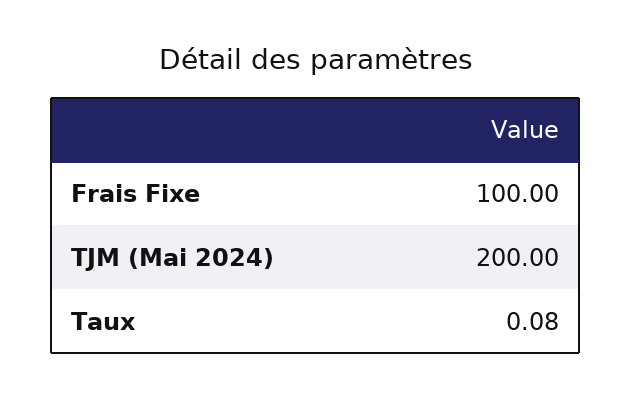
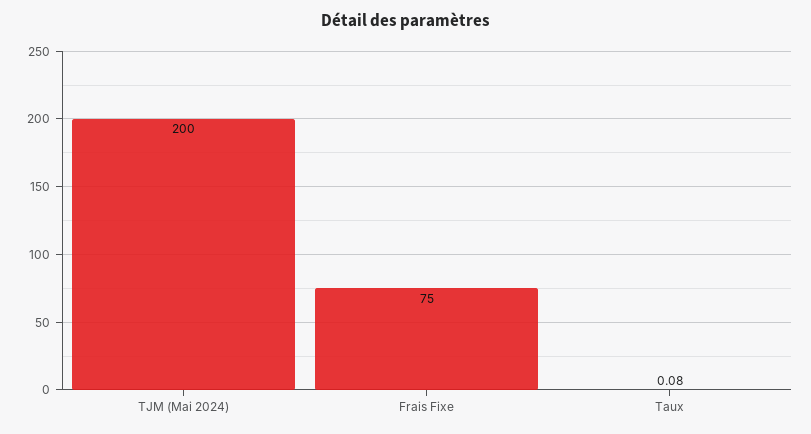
Frais Fixe: 100 -> 75

